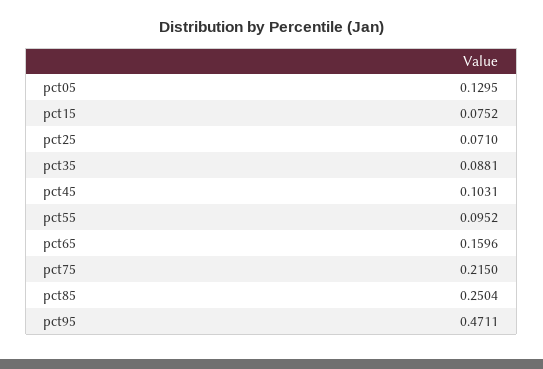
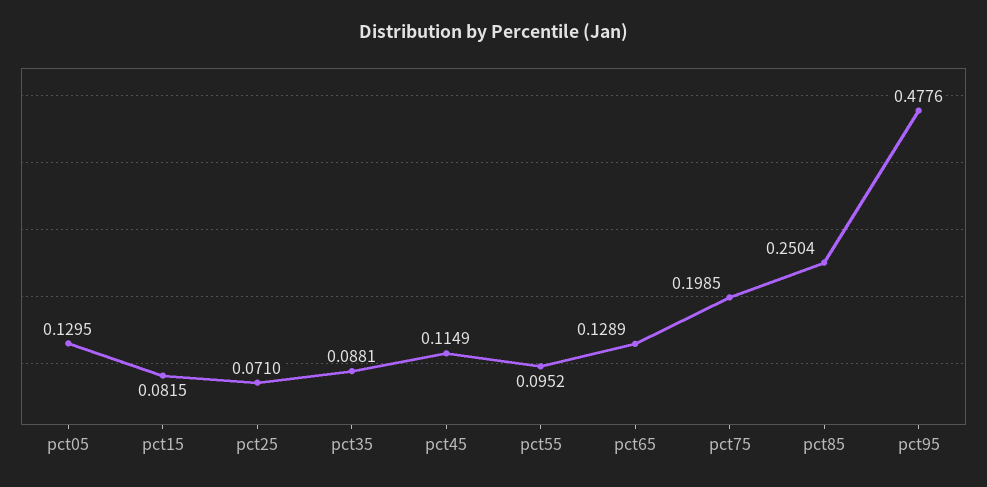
pct15: 0.0752 -> 0.0815
pct45: 0.1031 -> 0.1149
pct65: 0.1596 -> 0.1289
pct75: 0.215 -> 0.1985
pct95: 0.4711 -> 0.4776

